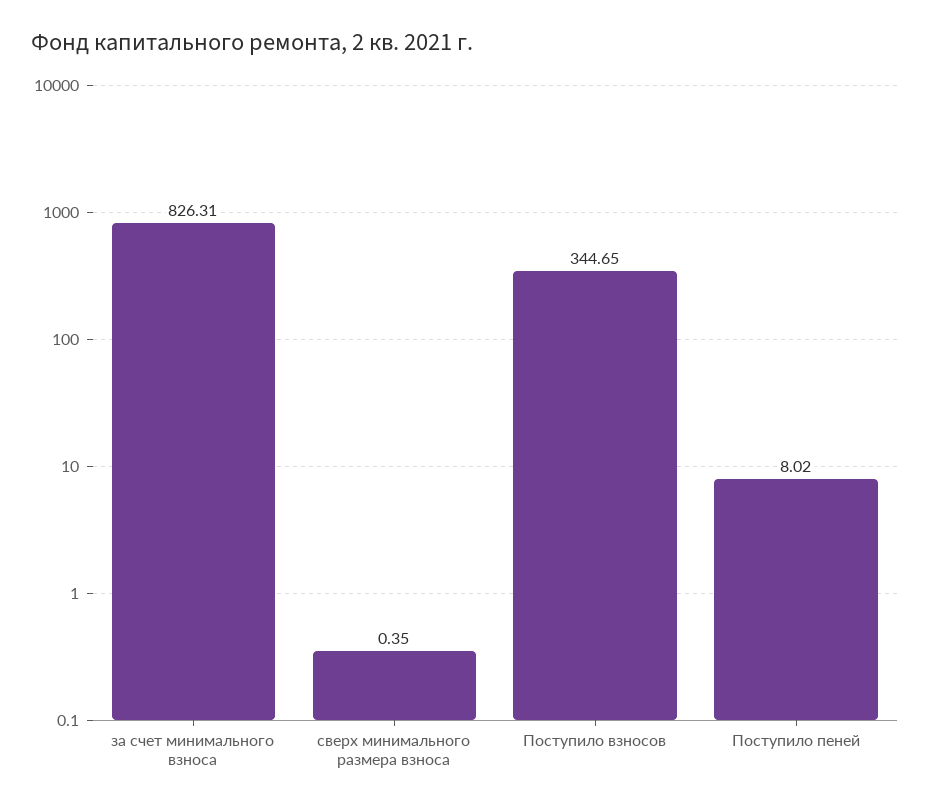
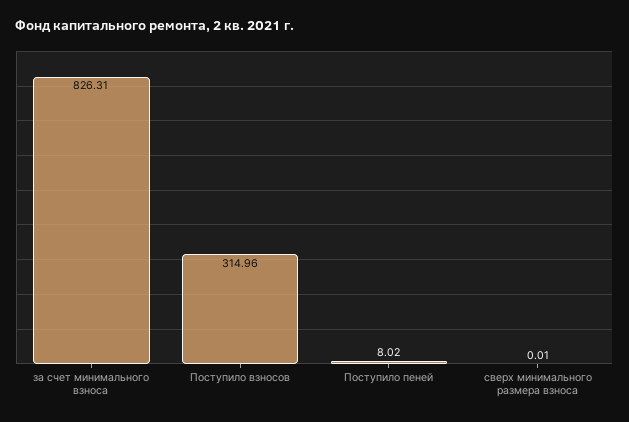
сверх минимального размера взноса: 0.35 -> 0.01
Поступило взносов: 344.65 -> 314.96

